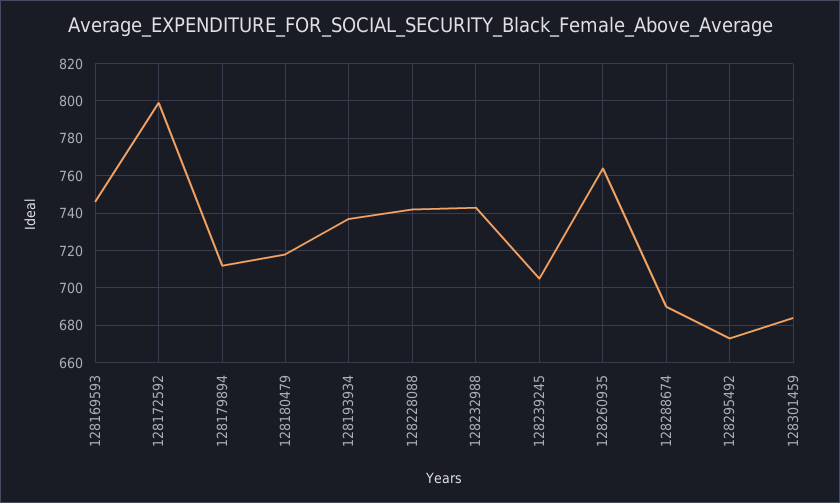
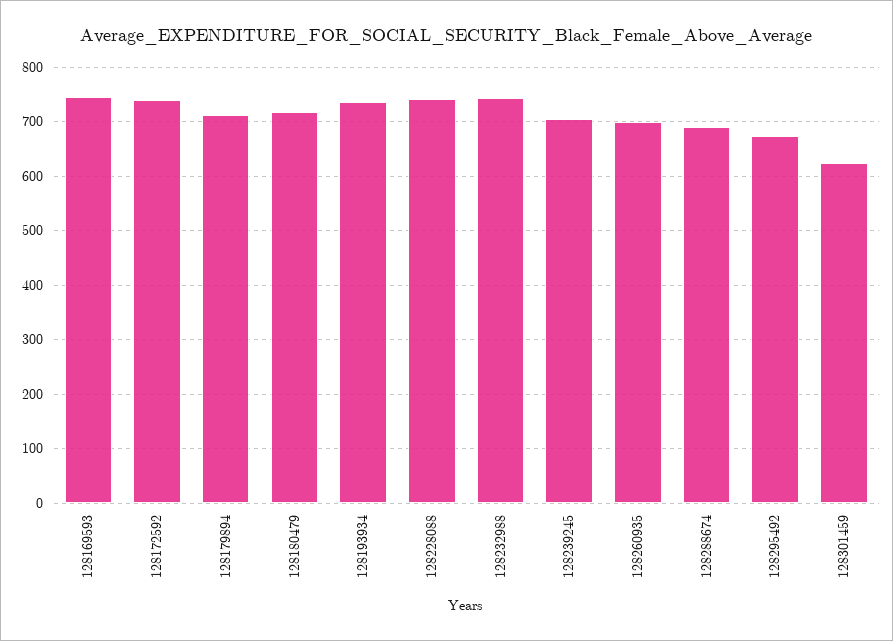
128172592: 800 -> 740
128260935: 765 -> 700
128301459: 685 -> 620

